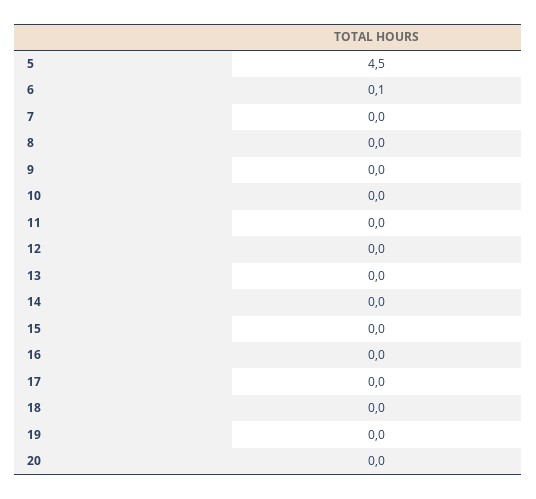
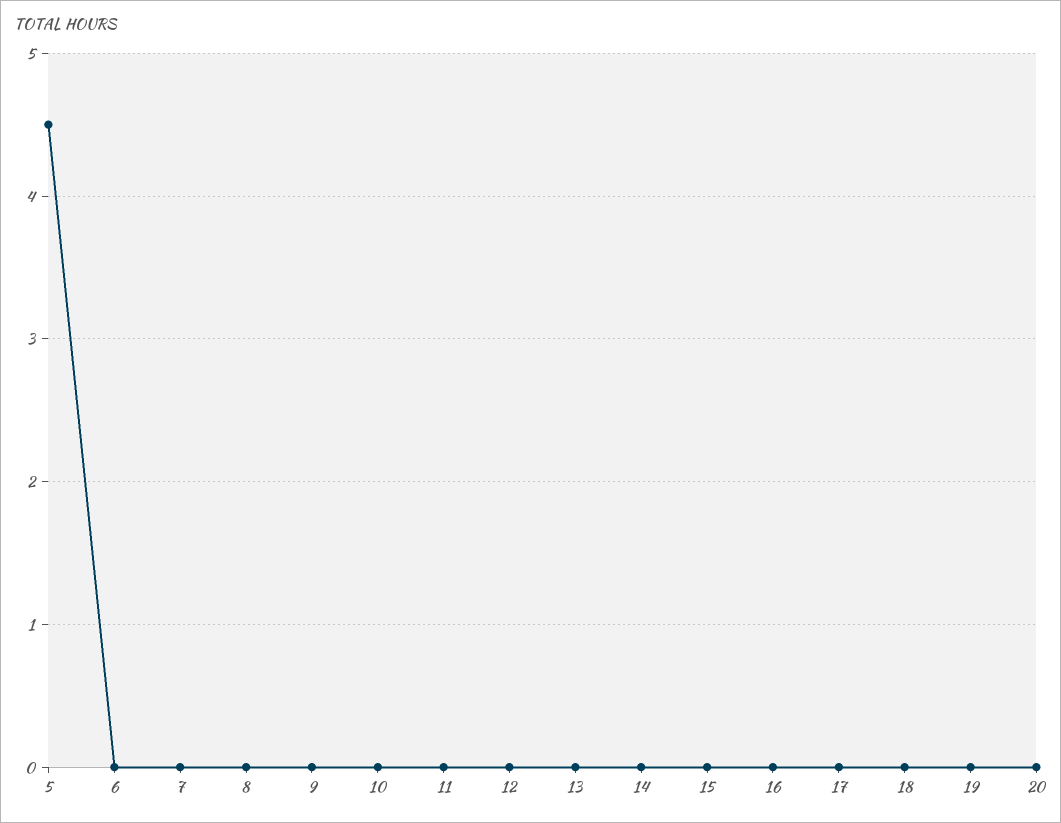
6: 0.1 -> 0

